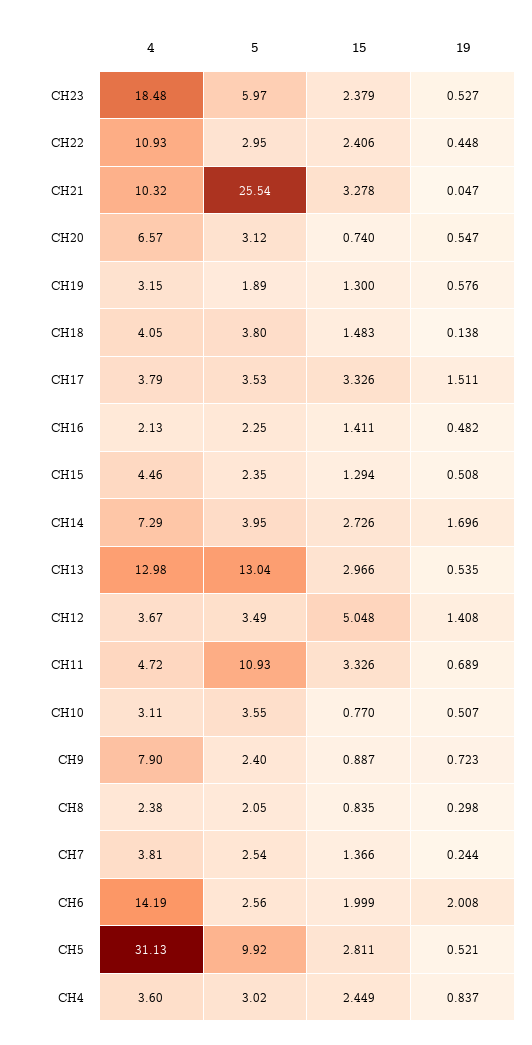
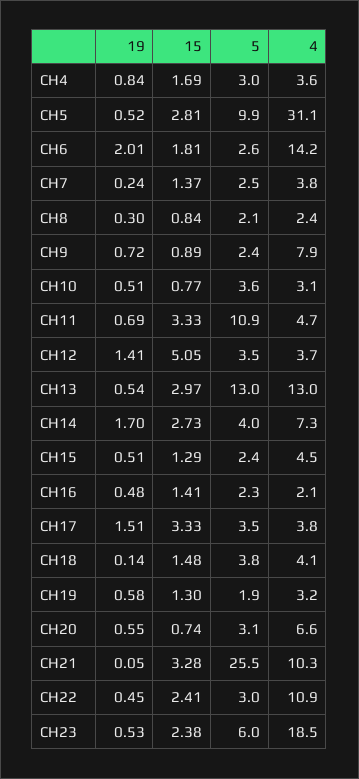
15, CH6: 1.999 -> 1.81
15, CH4: 2.449 -> 1.69

